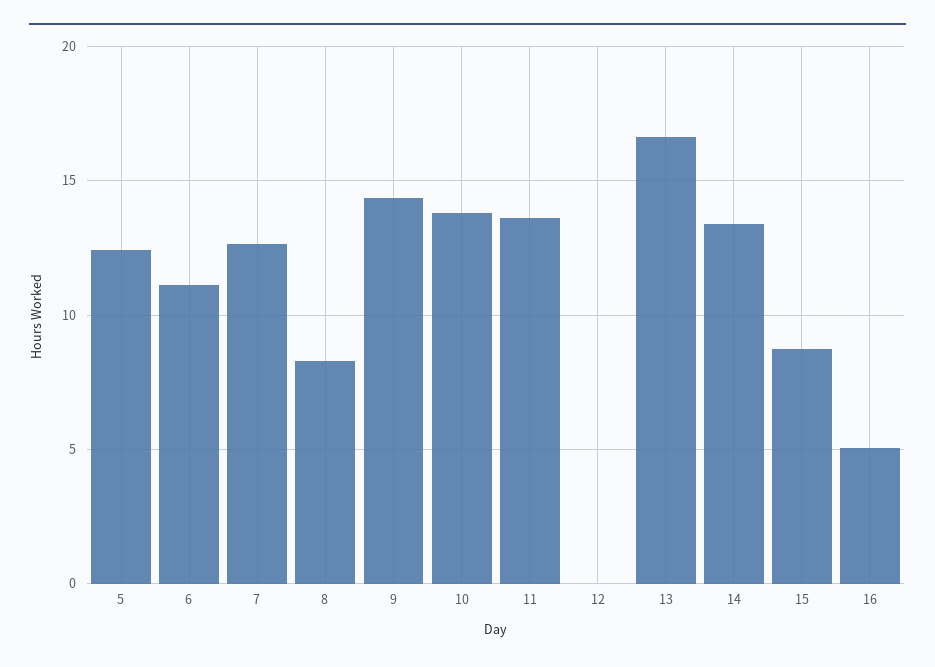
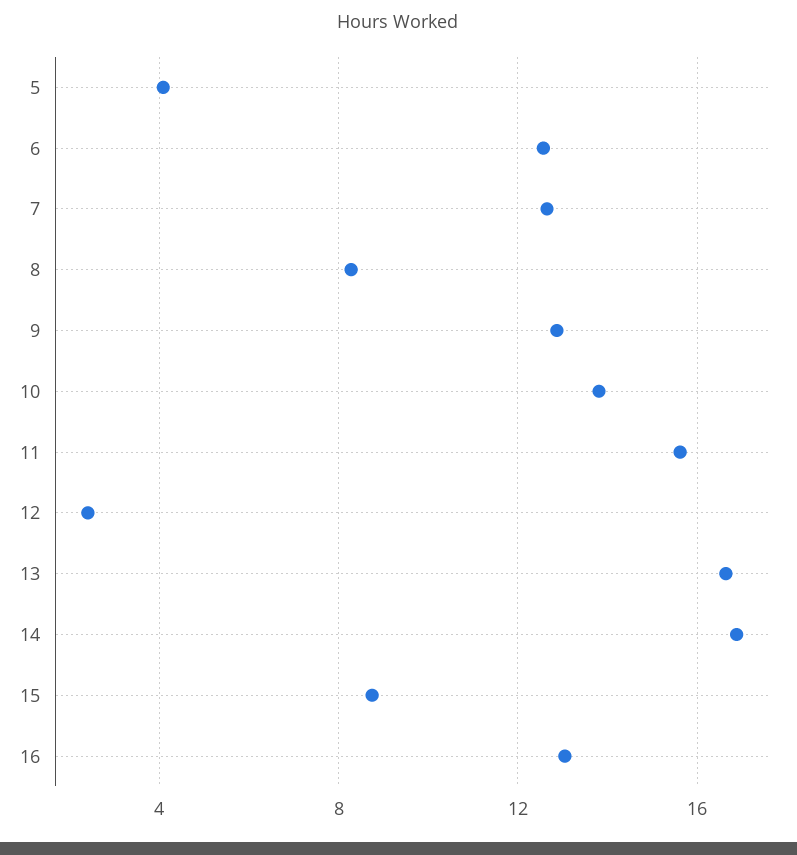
5: 12.5 -> 4
6: 11 -> 12.5
9: 14.5 -> 13
11: 13.5 -> 15.5
12: 0 -> 2.5
14: 13.5 -> 17
16: 5 -> 13

